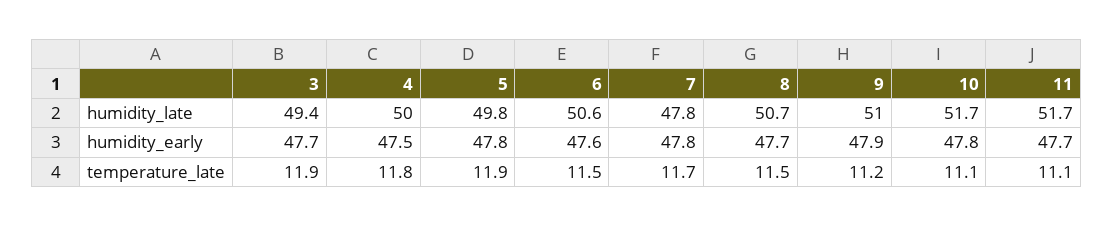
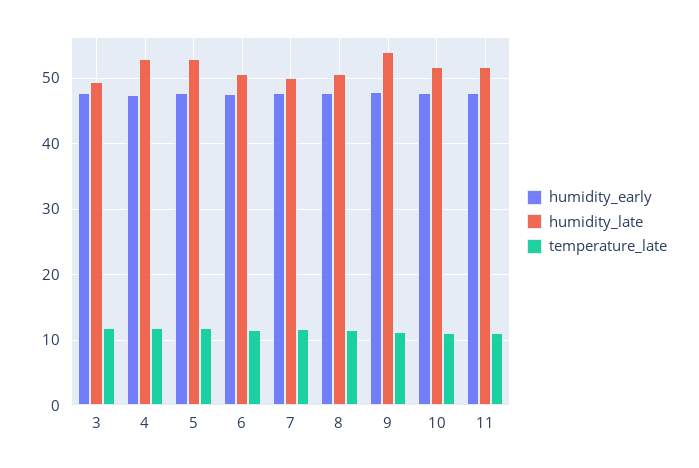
humidity_late, 4: 50 -> 53
humidity_late, 5: 49.8 -> 53
humidity_late, 7: 47.8 -> 50
humidity_late, 9: 51 -> 54

